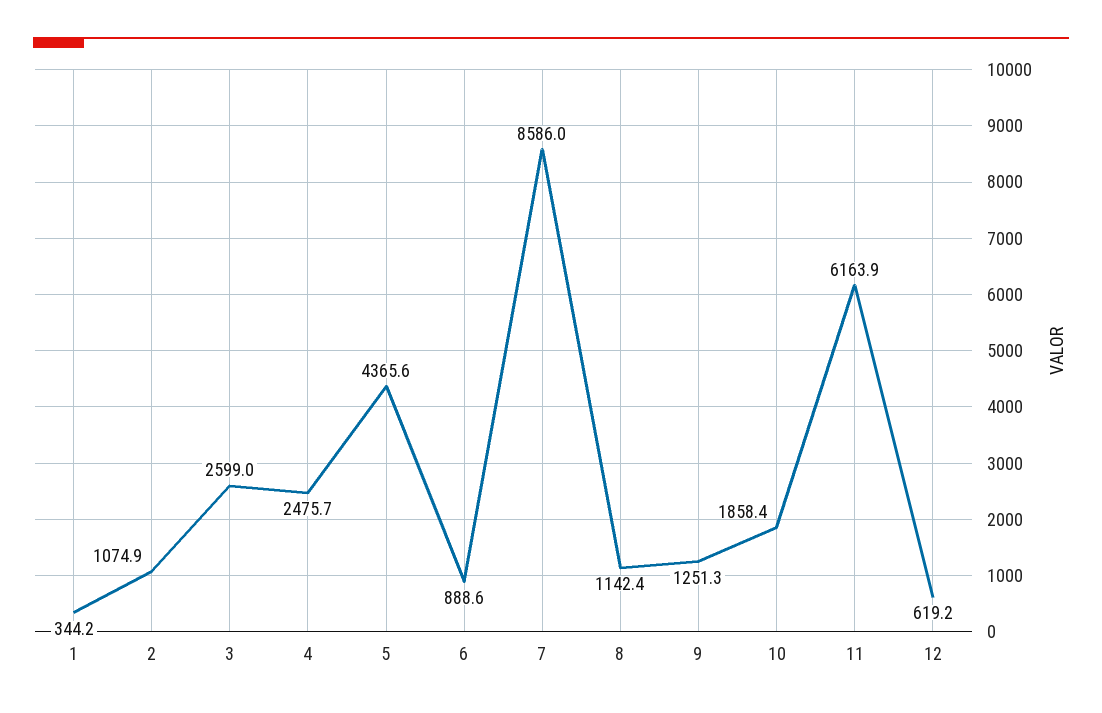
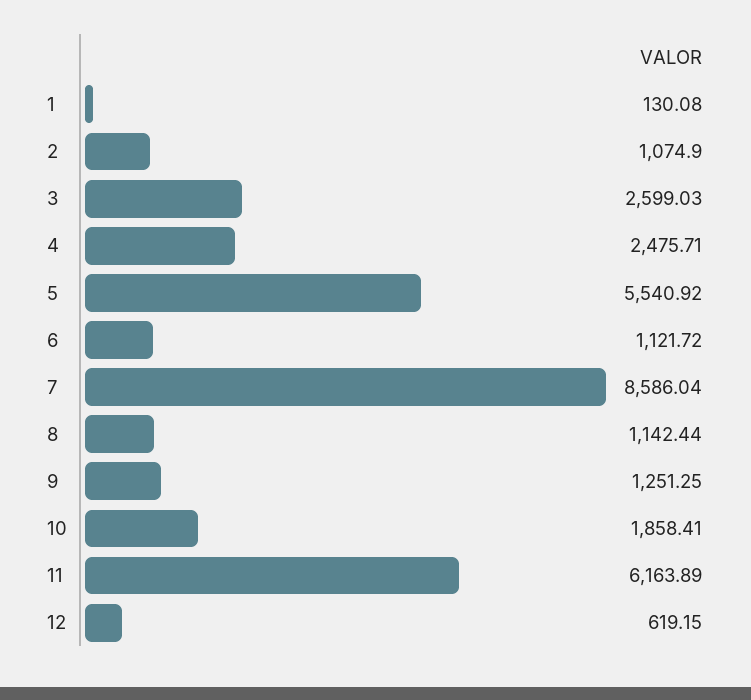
1: 344.2 -> 130.08
5: 4365.6 -> 5540.92
6: 888.6 -> 1121.72

